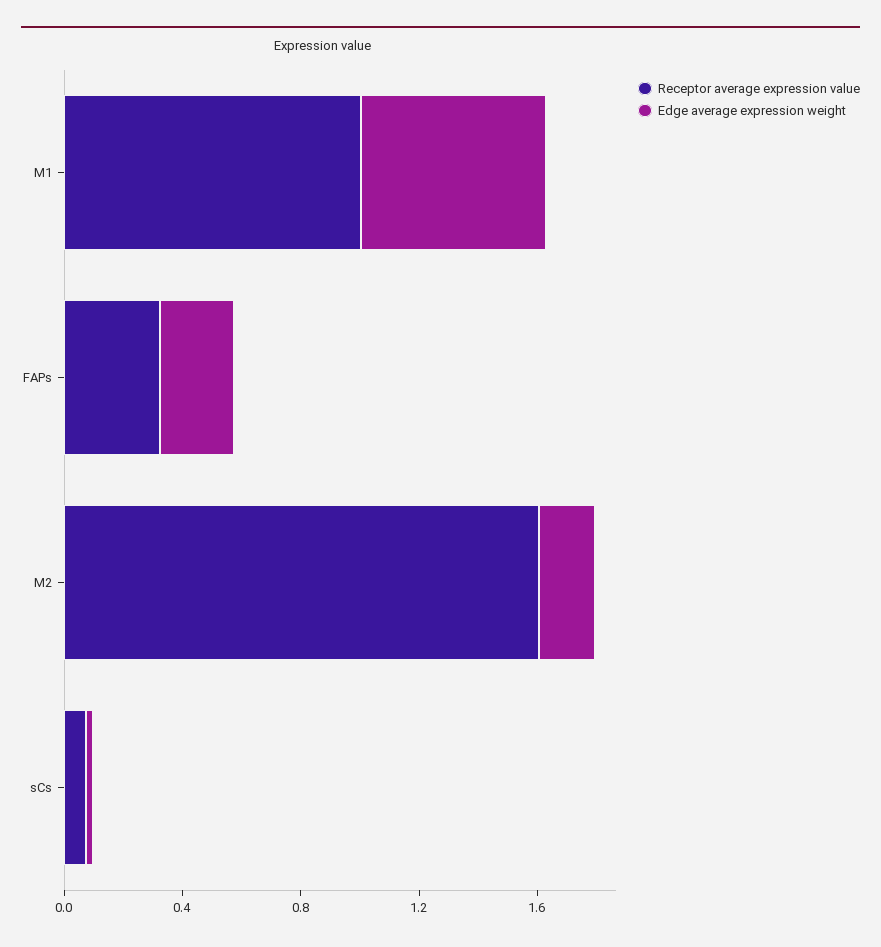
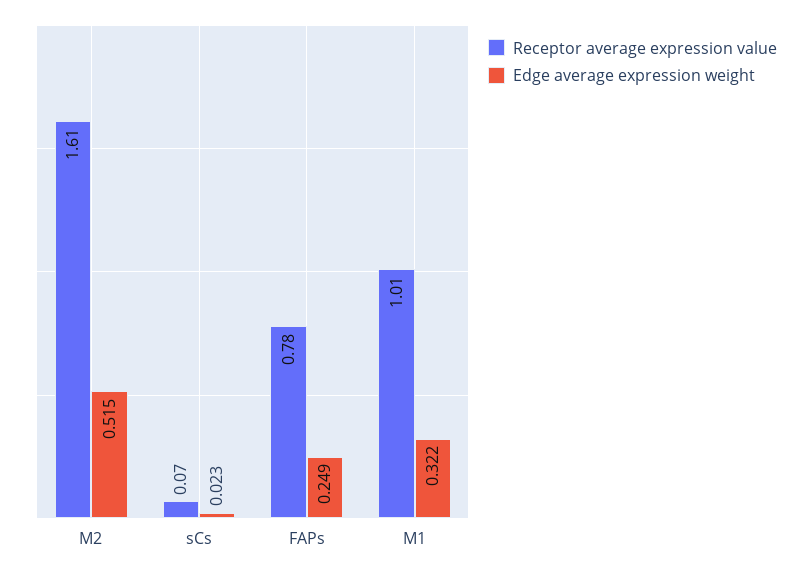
Edge average expression weight, M1: 0.6 -> 0.322
Receptor average expression value, FAPs: 0.3 -> 0.78
Edge average expression weight, M2: 0.2 -> 0.515

